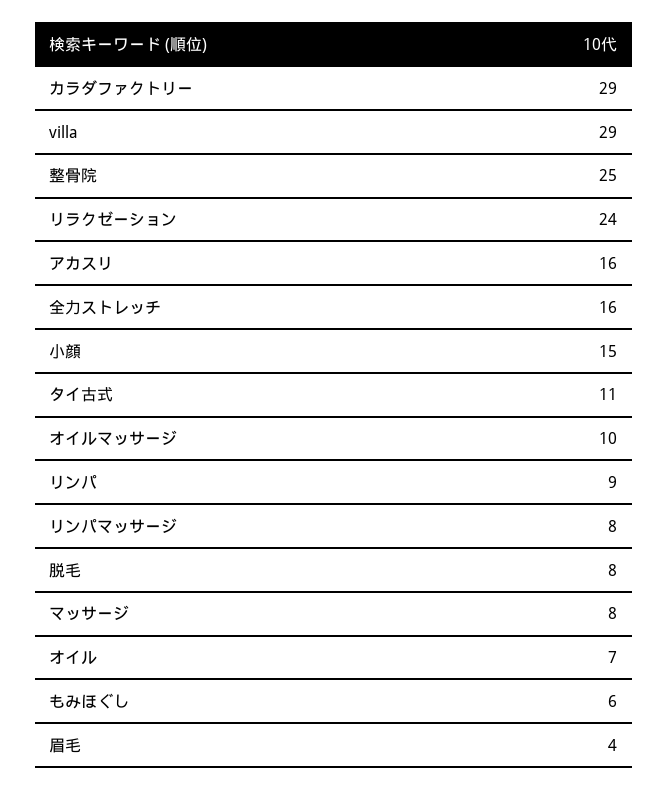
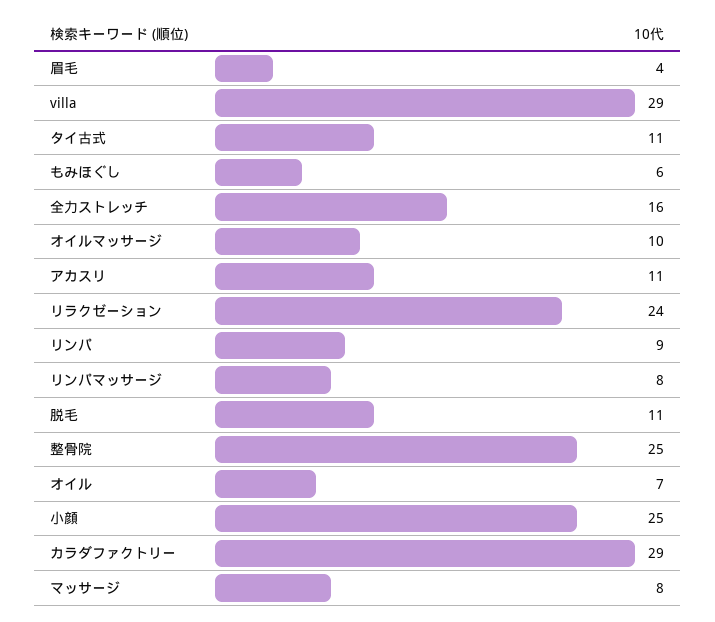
アカスリ: 16 -> 11
小顔: 15 -> 25
脱毛: 8 -> 11

